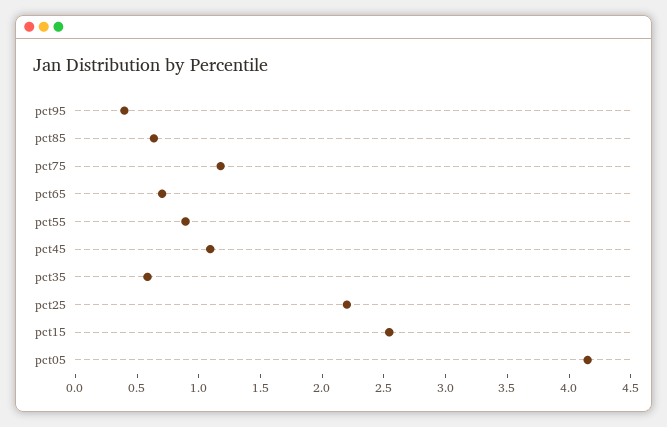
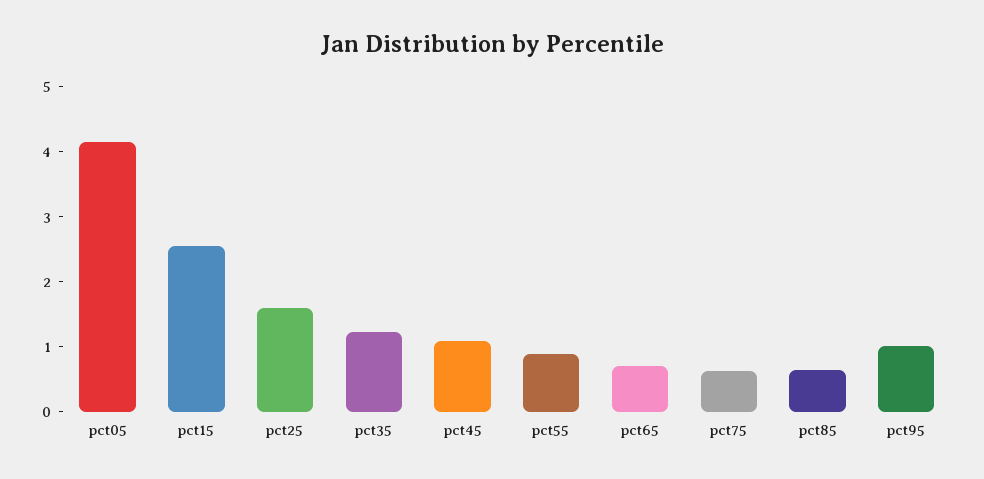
pct95: 0.4 -> 1
pct75: 1.2 -> 0.6
pct35: 0.6 -> 1.2
pct25: 2.2 -> 1.6

